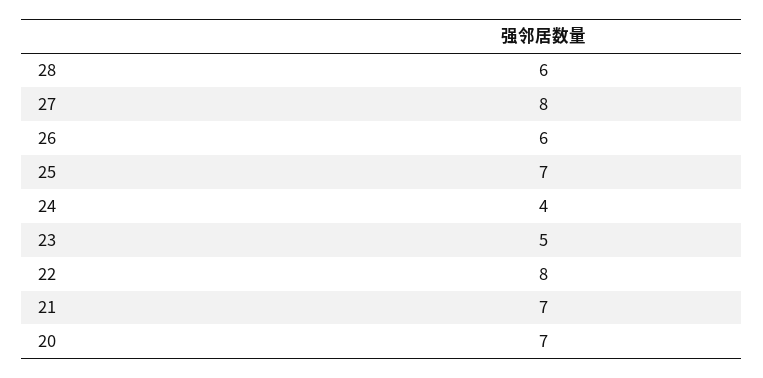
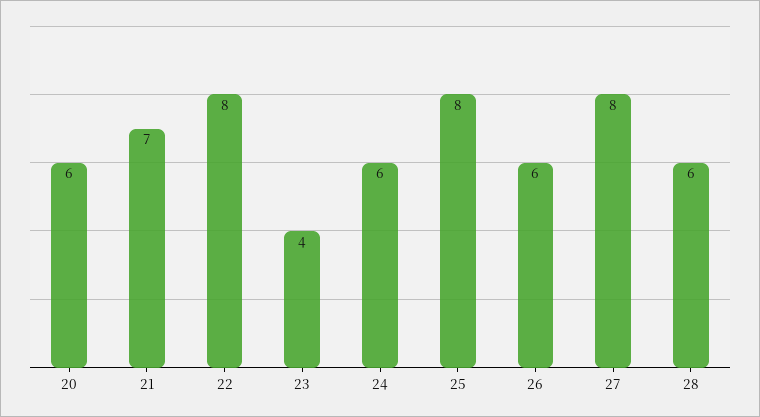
25: 7 -> 8
24: 4 -> 6
23: 5 -> 4
20: 7 -> 6

